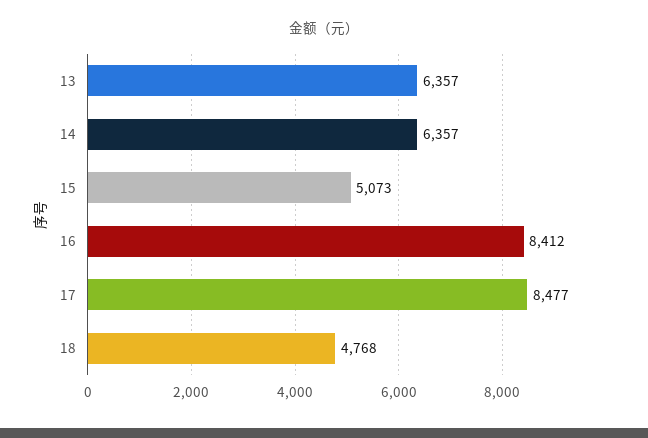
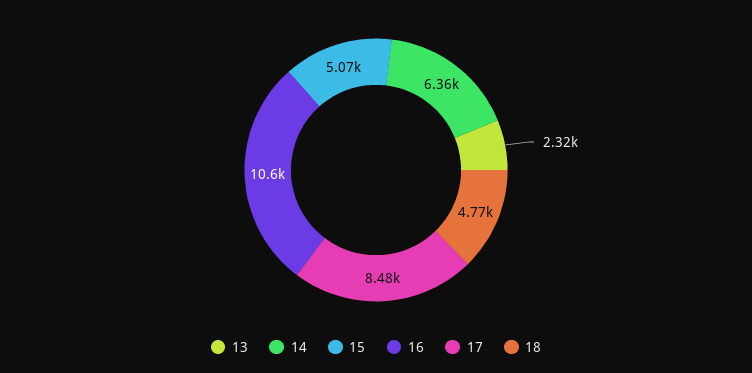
13: 6357 -> 2320
16: 8412 -> 10600

